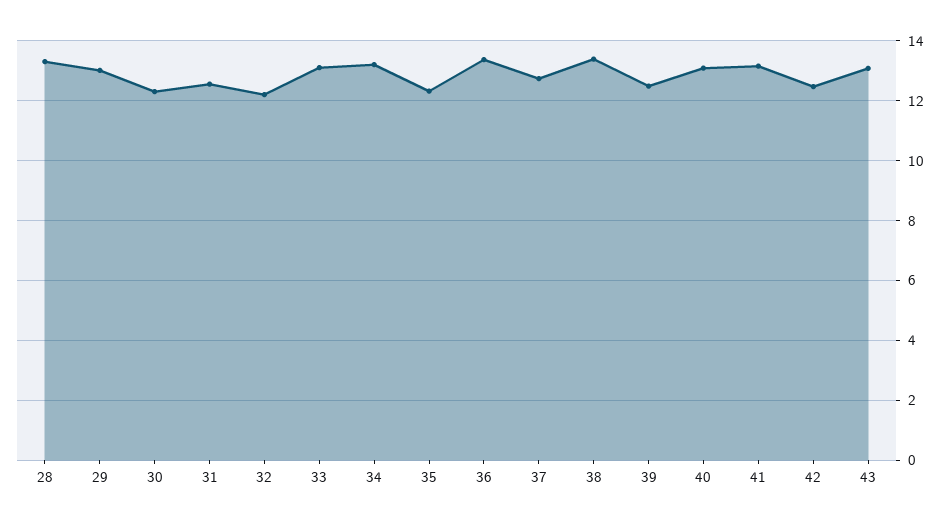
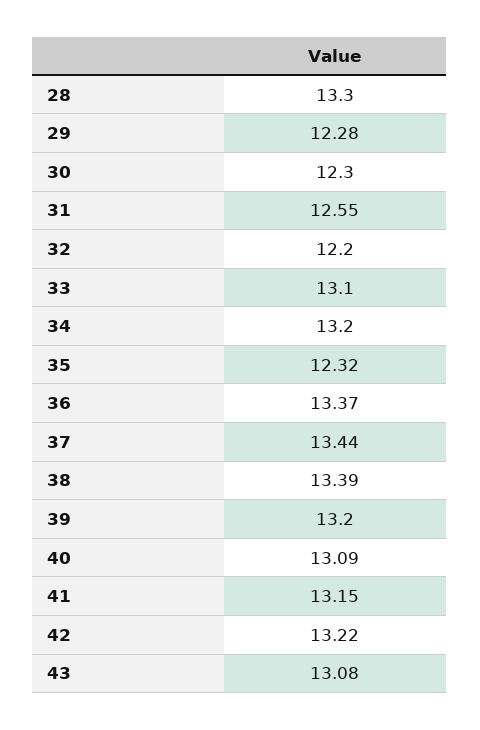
29: 13 -> 12.28
37: 12.75 -> 13.44
39: 12.5 -> 13.2
42: 12.5 -> 13.22

